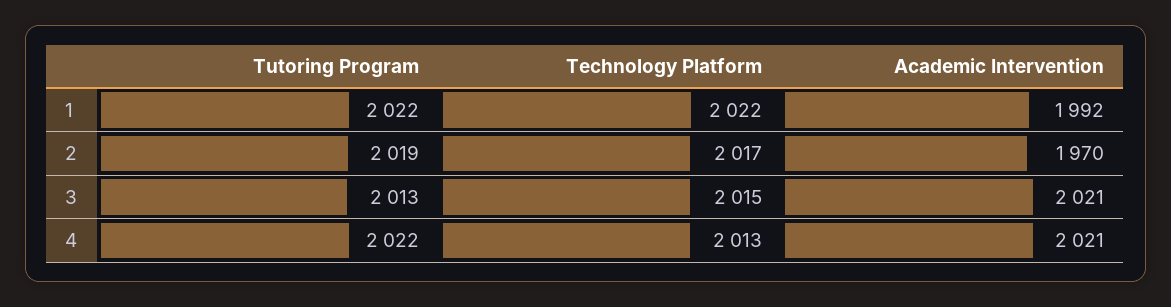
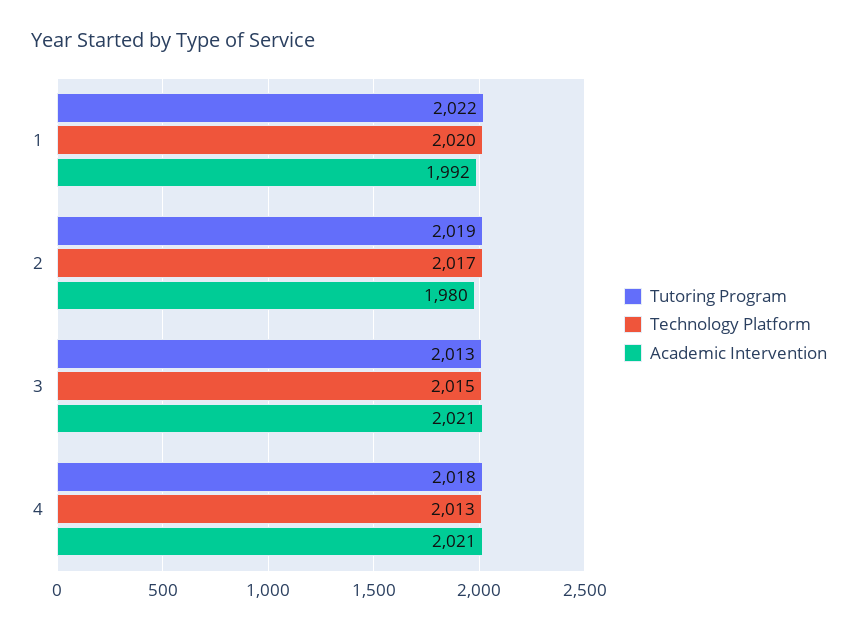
Technology Platform, 1: 2022 -> 2020
Academic Intervention, 2: 1970 -> 1980
Tutoring Program, 4: 2022 -> 2018

